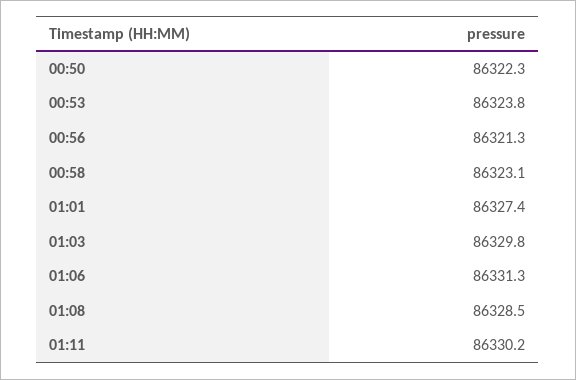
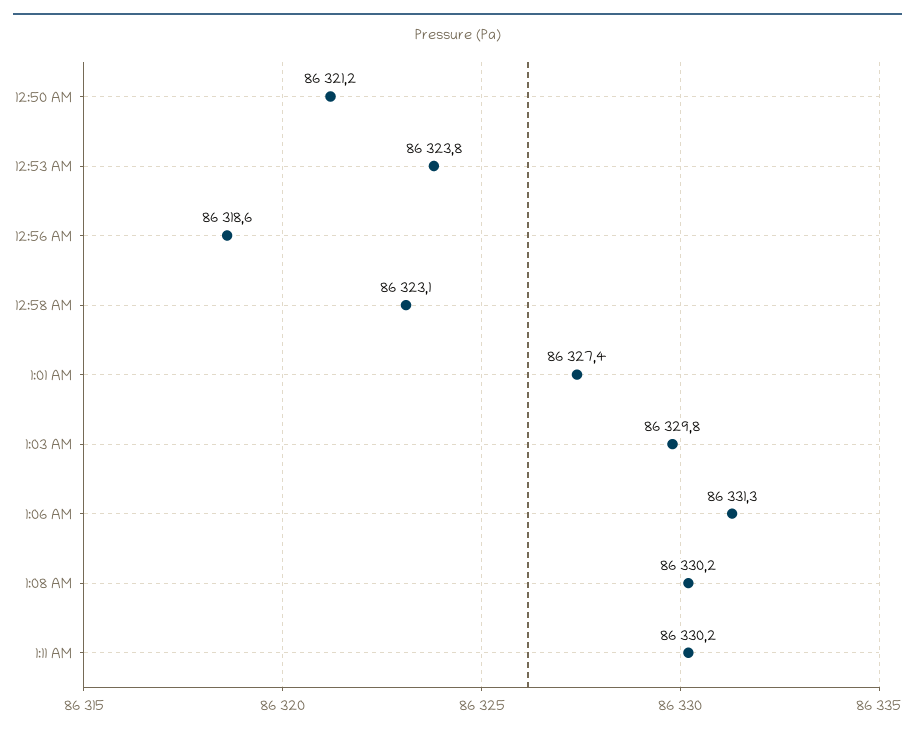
00:50: 86322.3 -> 86321.2
00:56: 86321.3 -> 86318.6
01:08: 86328.5 -> 86330.2

